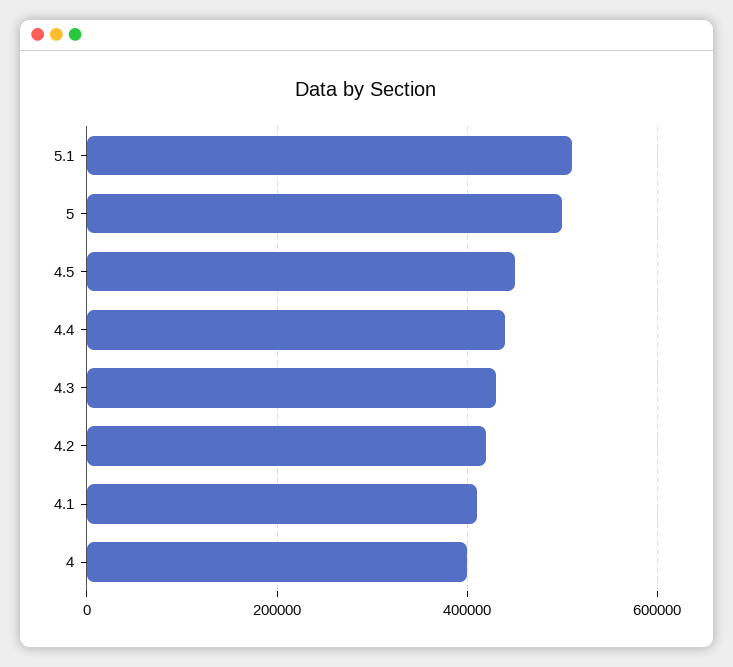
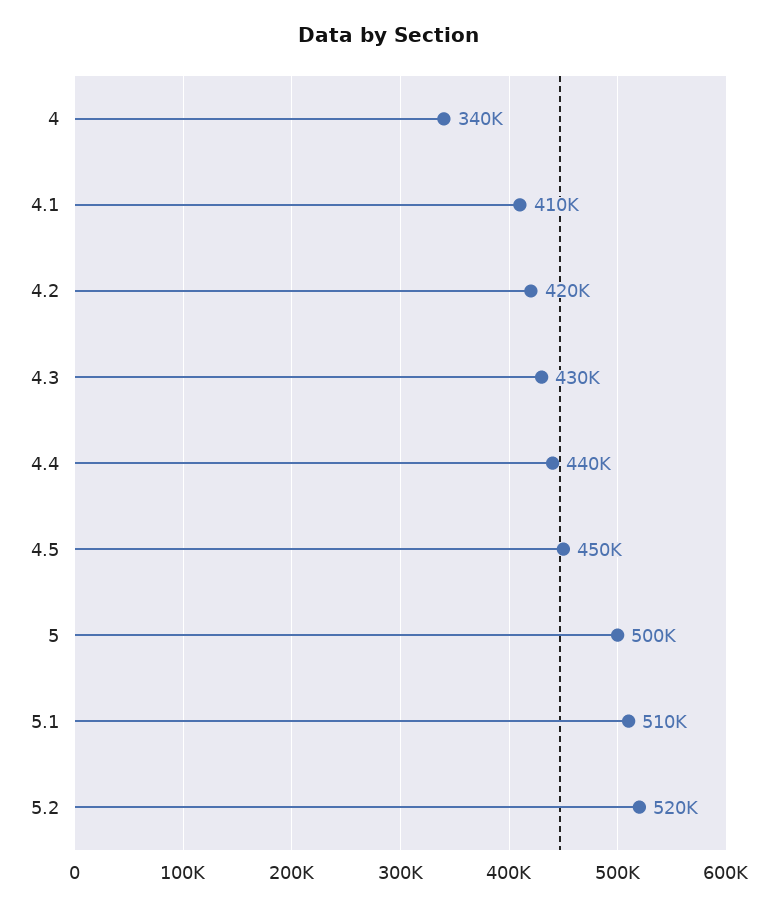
4: 400000 -> 340000
5.2: none -> 520000

